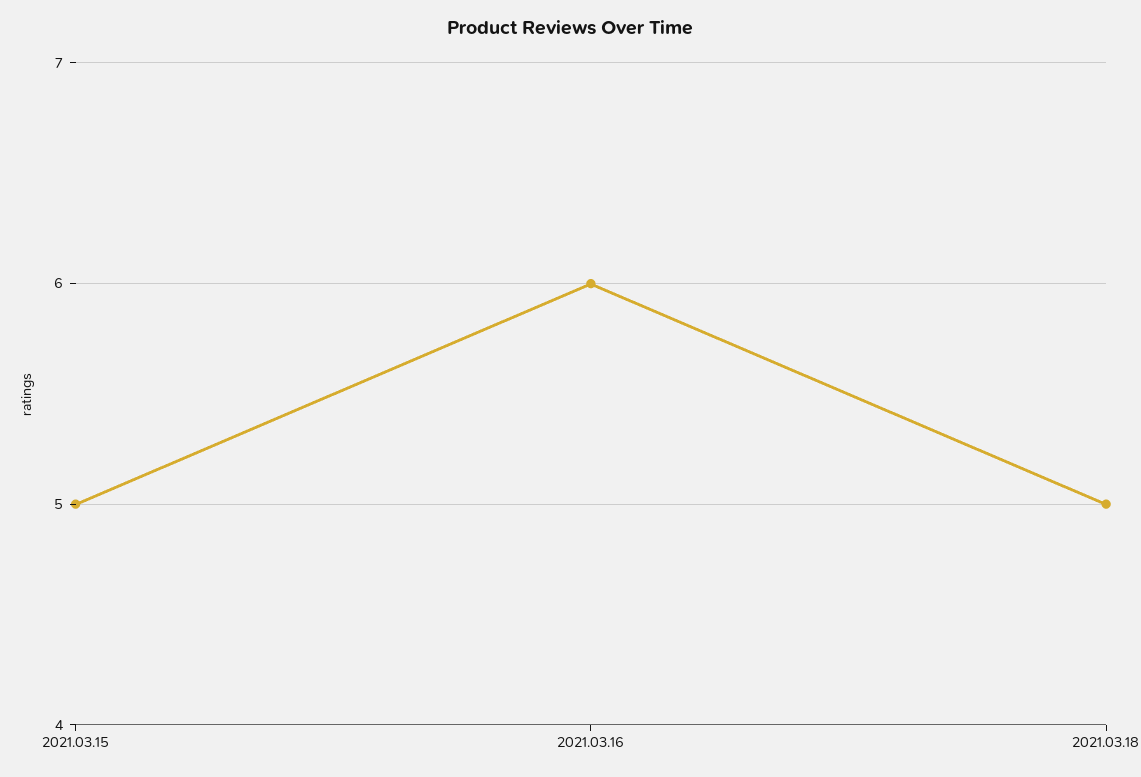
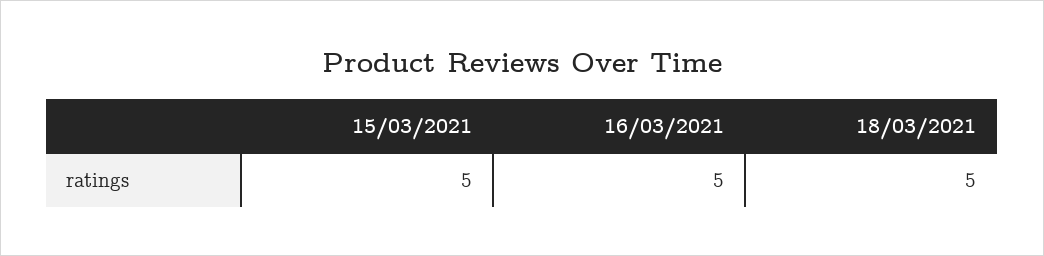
2021.03.16: 6 -> 5

